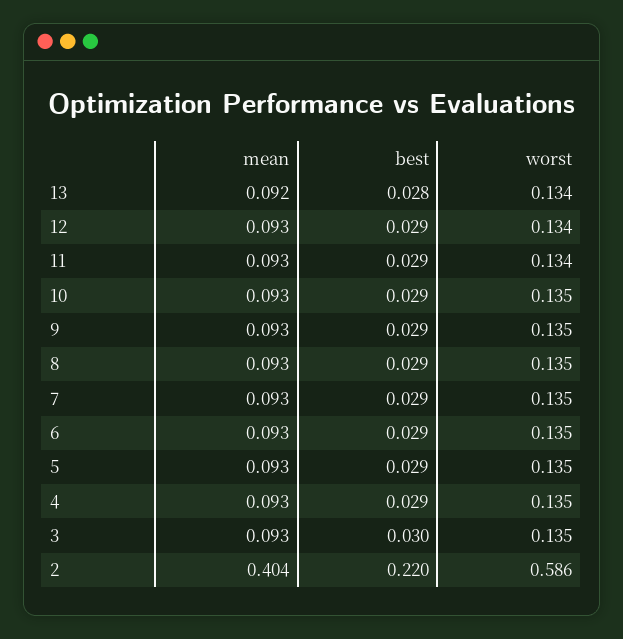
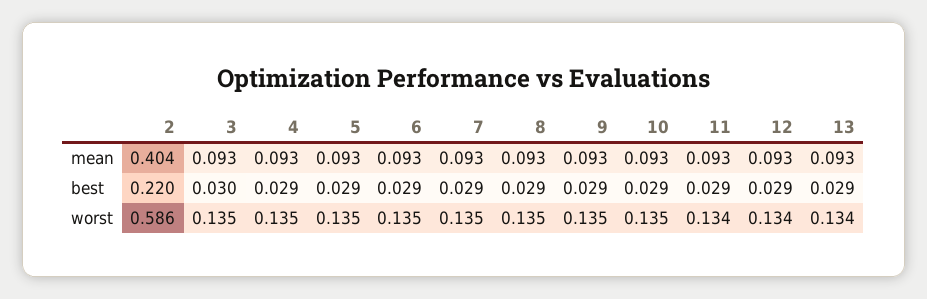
mean, 13: 0.092 -> 0.093
best, 13: 0.028 -> 0.029

